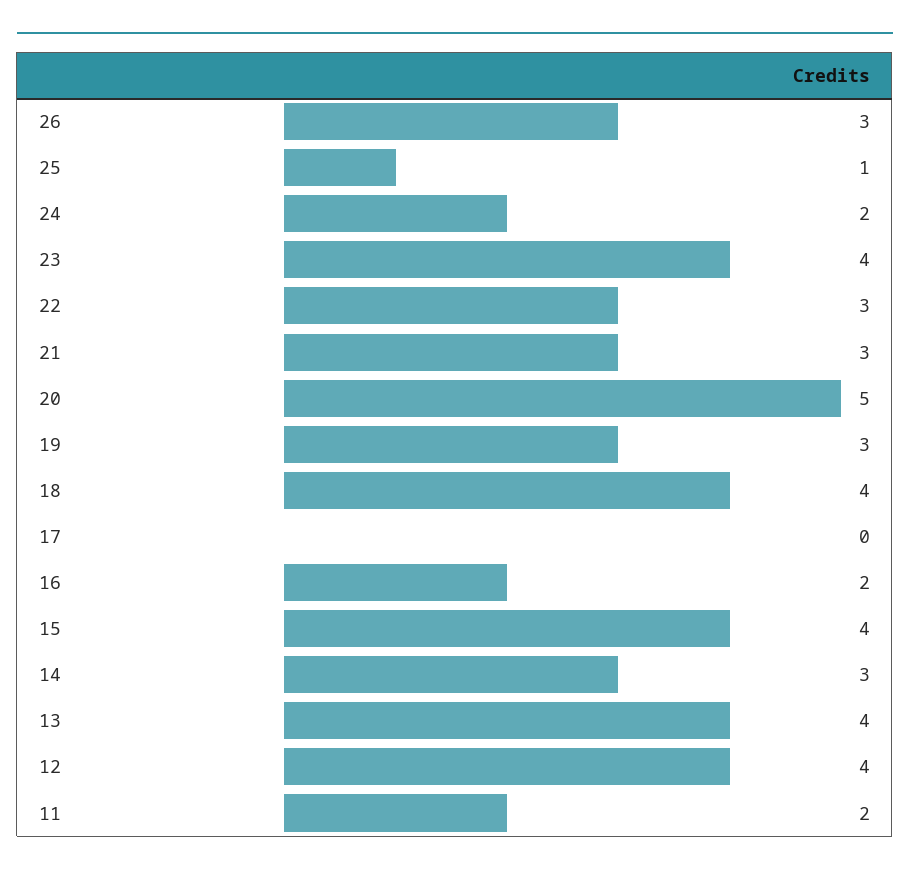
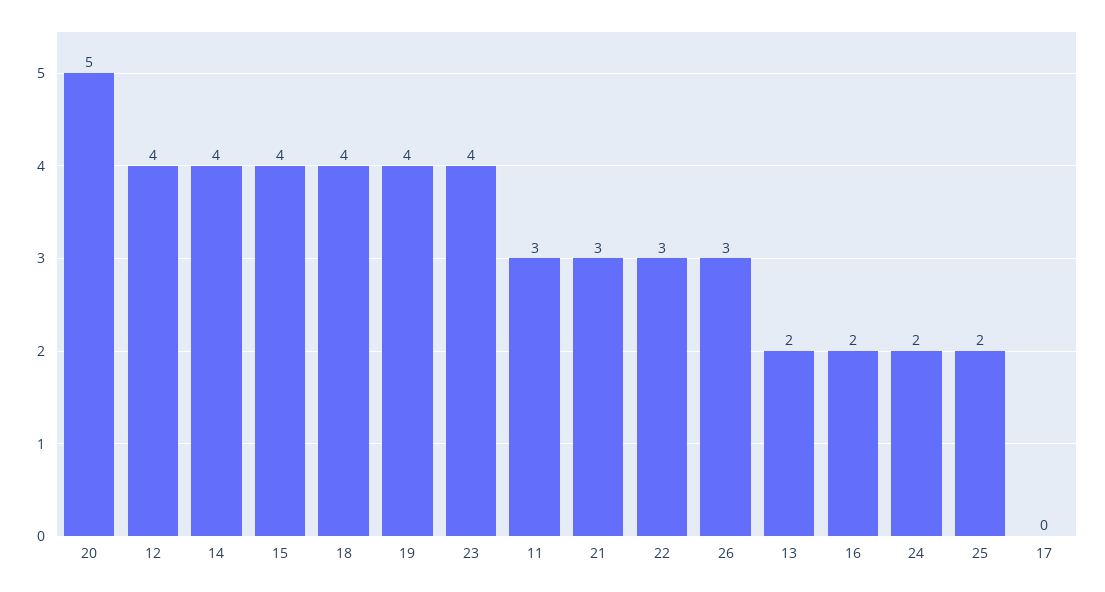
25: 1 -> 2
19: 3 -> 4
14: 3 -> 4
13: 4 -> 2
11: 2 -> 3

